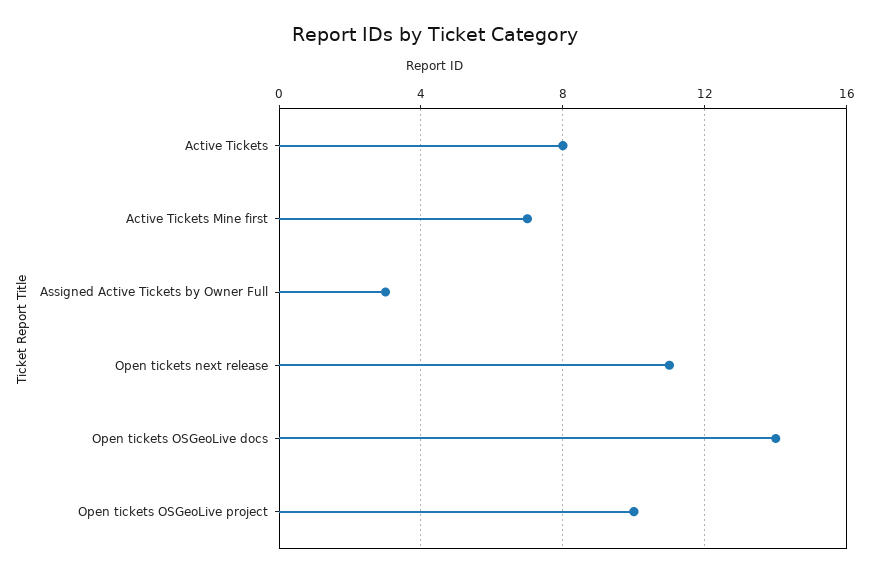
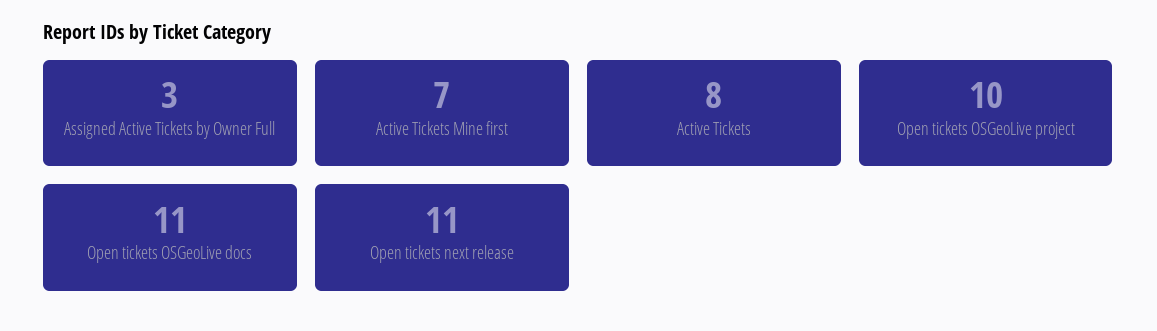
Open tickets OSGeoLive docs: 14 -> 11

